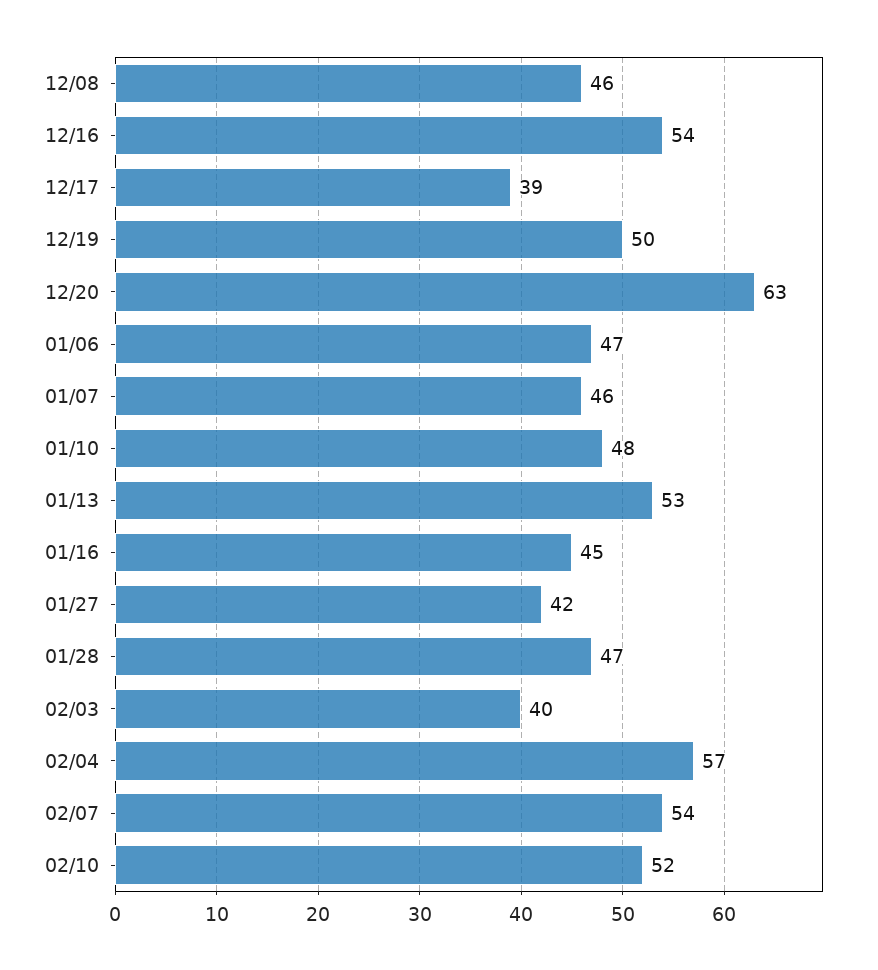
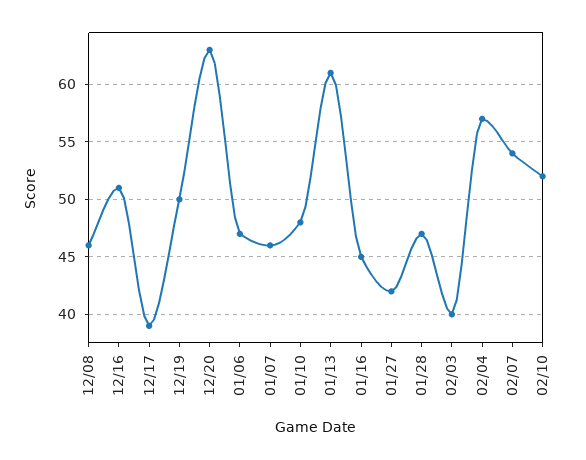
12/16: 54 -> 51
01/13: 53 -> 61

